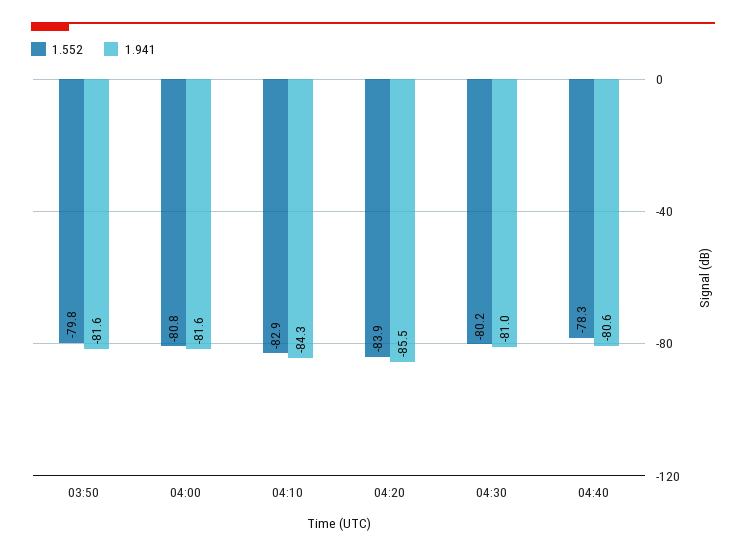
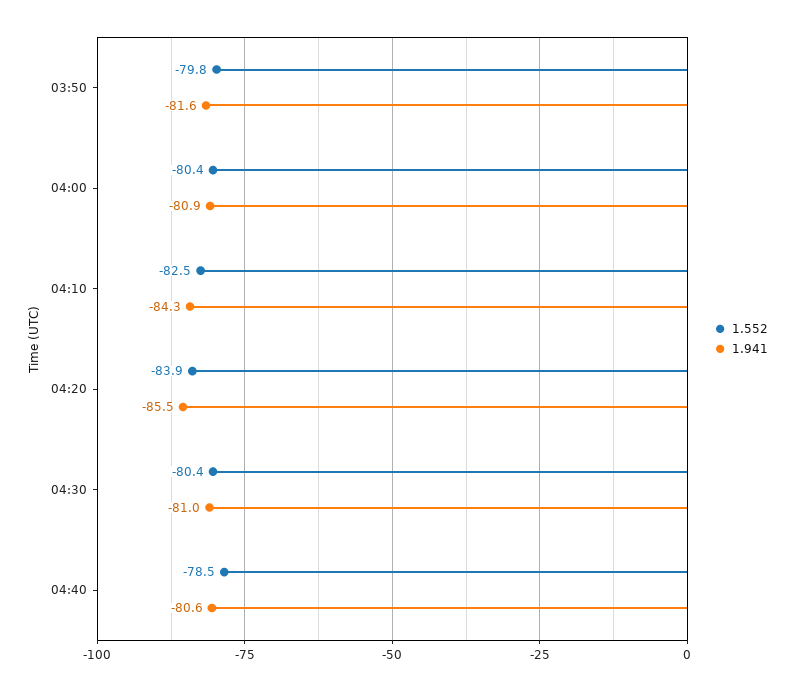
1.552, 04:00: -80.8 -> -80.4
1.941, 04:00: -81.6 -> -80.9
1.552, 04:10: -82.9 -> -82.5
1.552, 04:30: -80.2 -> -80.4
1.552, 04:40: -78.3 -> -78.5

